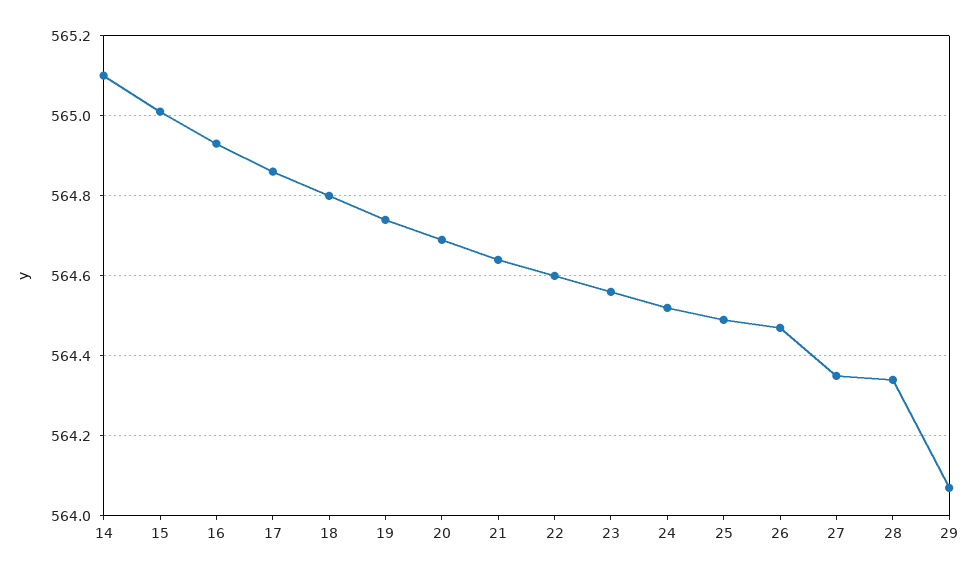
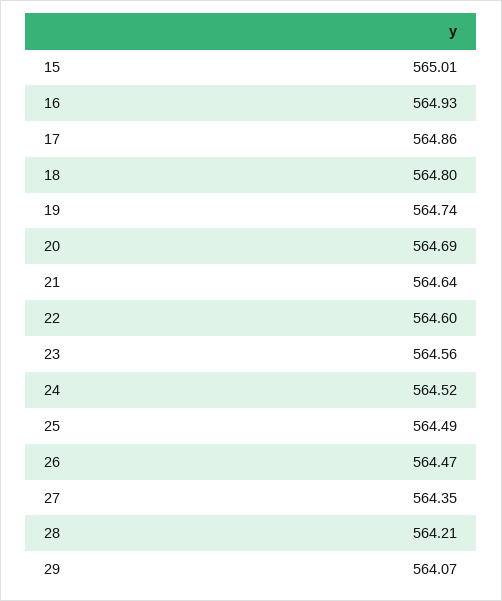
14: 565.1 -> none
28: 564.35 -> 564.21

